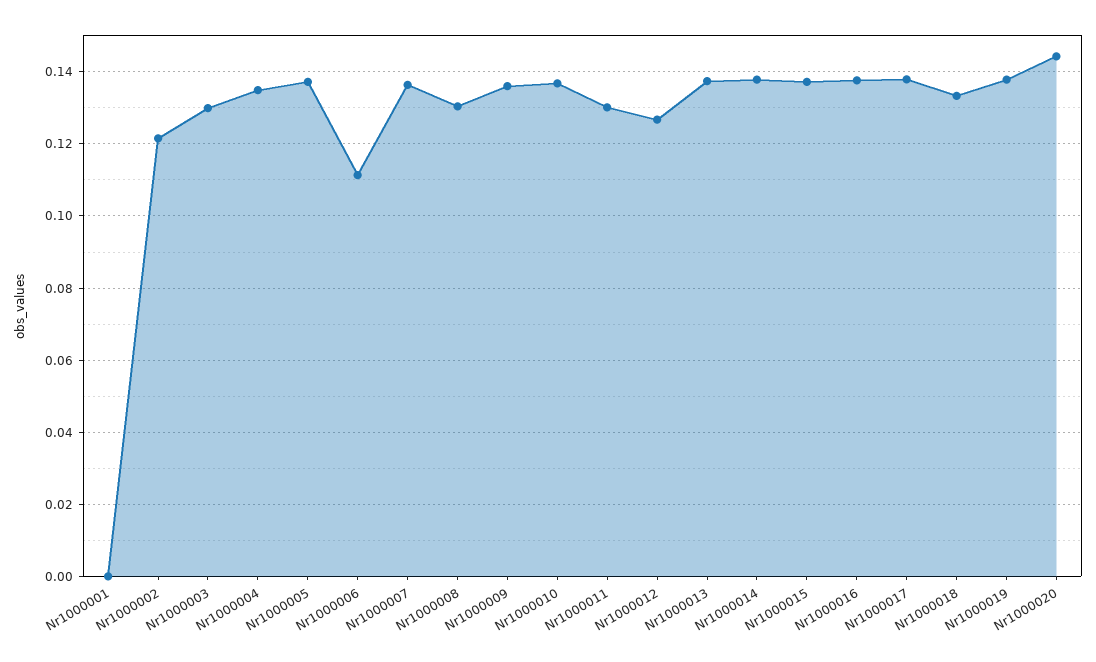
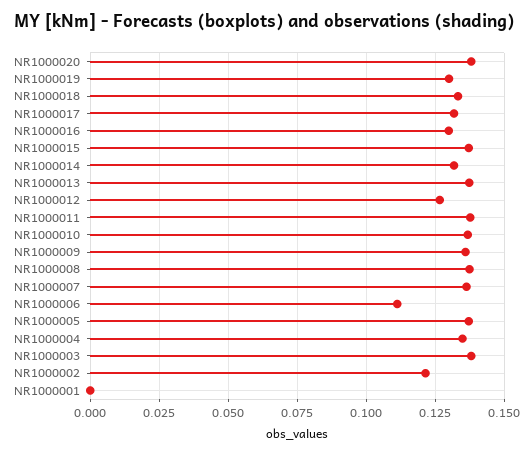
Nr1000003: 0.13 -> 0.1375
Nr1000008: 0.13 -> 0.1375
Nr1000011: 0.13 -> 0.1375
Nr1000014: 0.138 -> 0.1325
Nr1000016: 0.138 -> 0.13
Nr1000017: 0.138 -> 0.1325
Nr1000019: 0.138 -> 0.13
Nr1000020: 0.144 -> 0.1375

